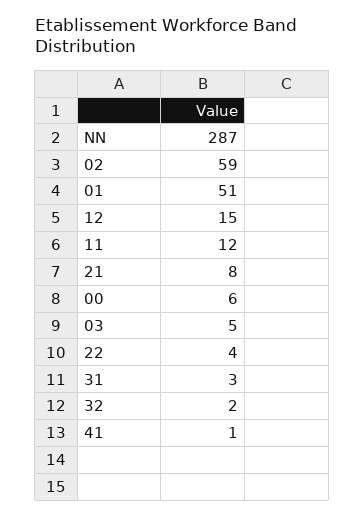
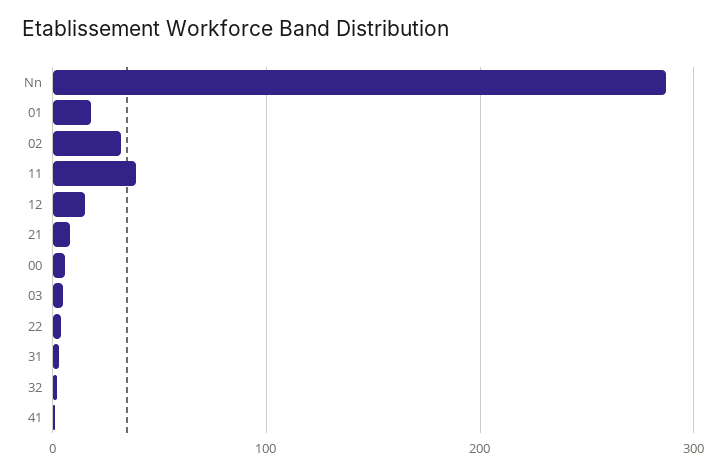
02: 59 -> 30
01: 51 -> 20
11: 12 -> 40

